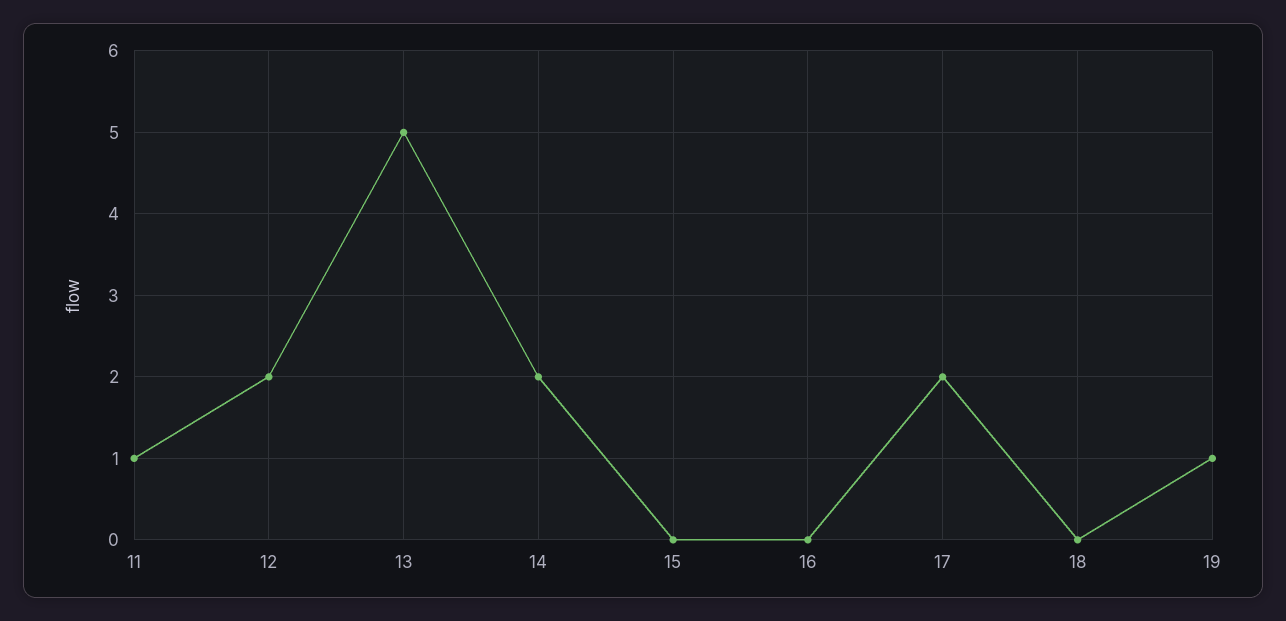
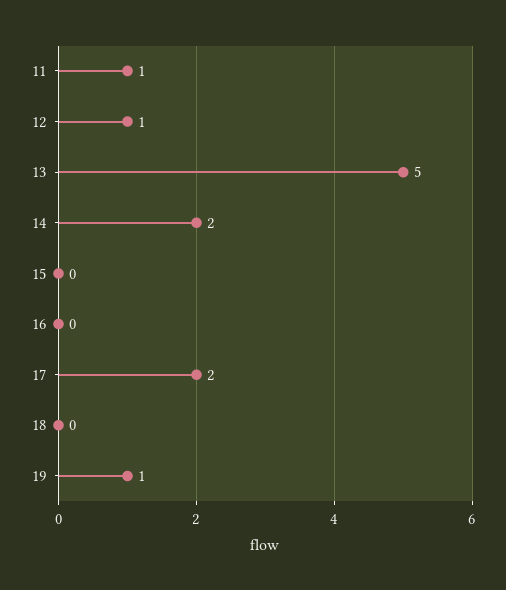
12: 2 -> 1

